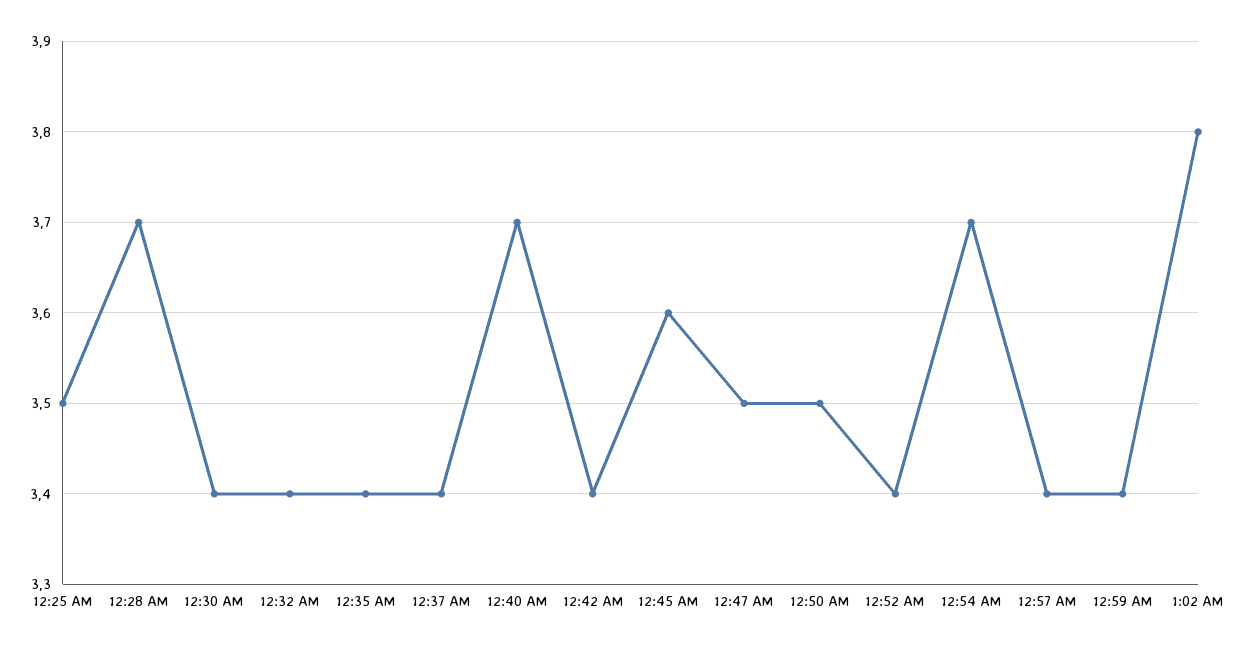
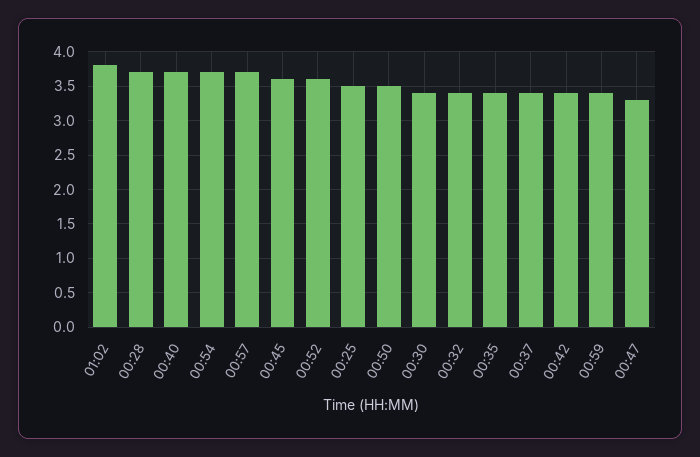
12:47 AM: 3.5 -> 3.3
12:52 AM: 3.4 -> 3.6
12:57 AM: 3.4 -> 3.7

